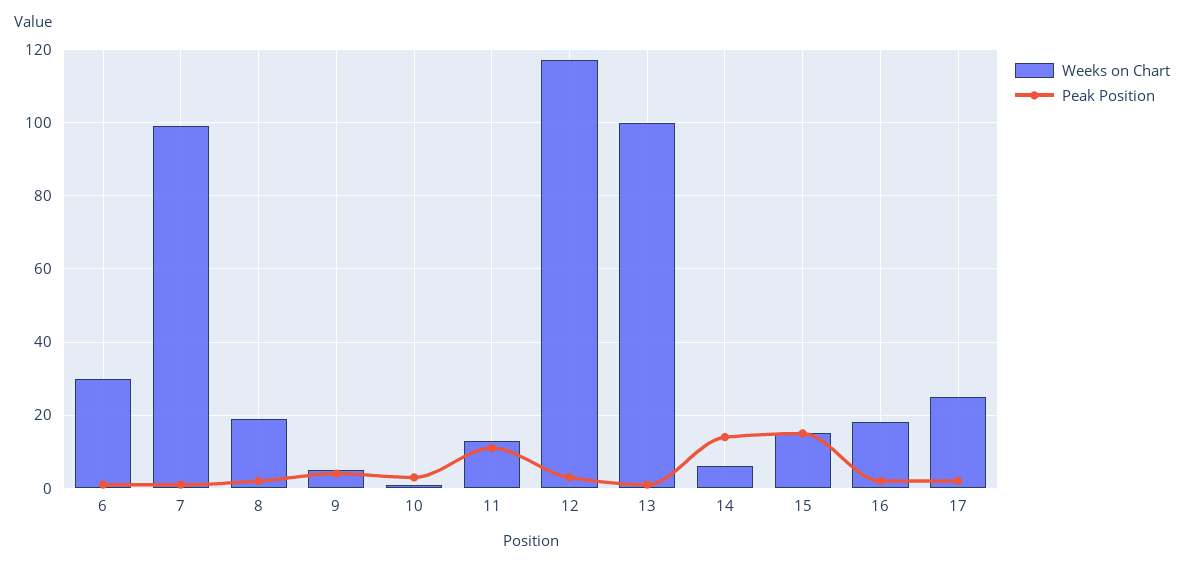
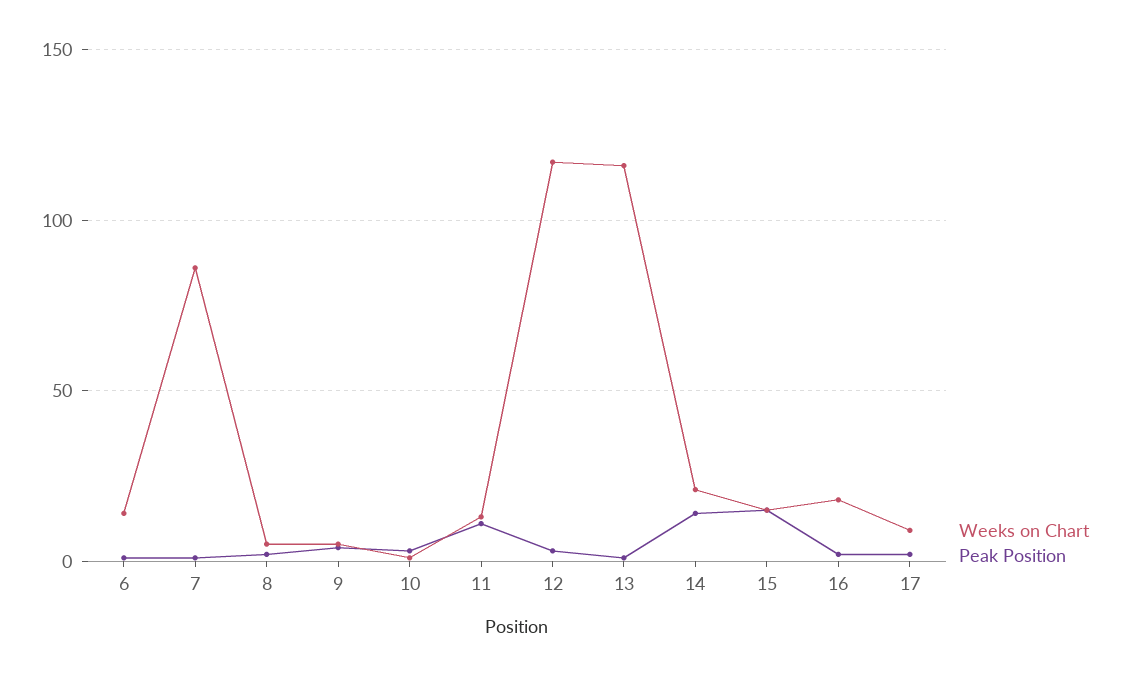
Weeks on Chart, 6: 30 -> 15
Weeks on Chart, 7: 100 -> 85
Weeks on Chart, 8: 20 -> 5
Weeks on Chart, 13: 100 -> 115
Weeks on Chart, 14: 5 -> 20
Weeks on Chart, 17: 25 -> 10

